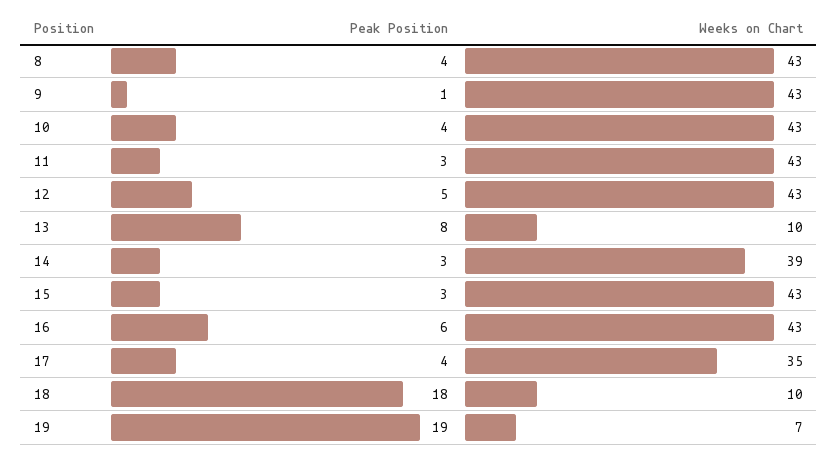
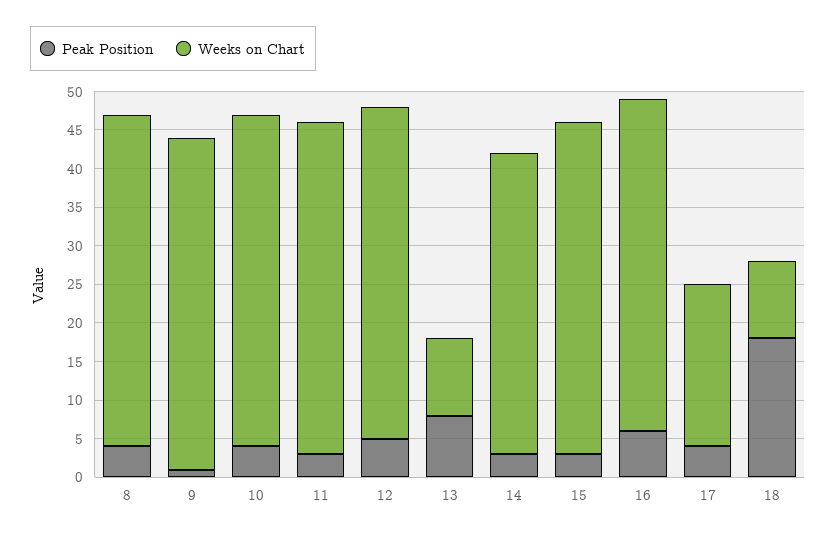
Weeks on Chart, 17: 35 -> 20
Peak Position, 19: 19 -> none
Weeks on Chart, 19: 7 -> none

